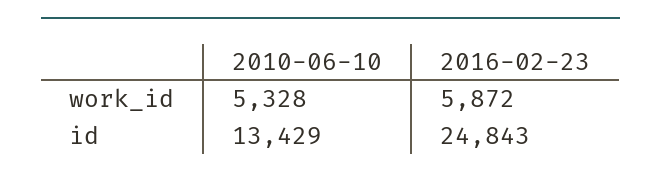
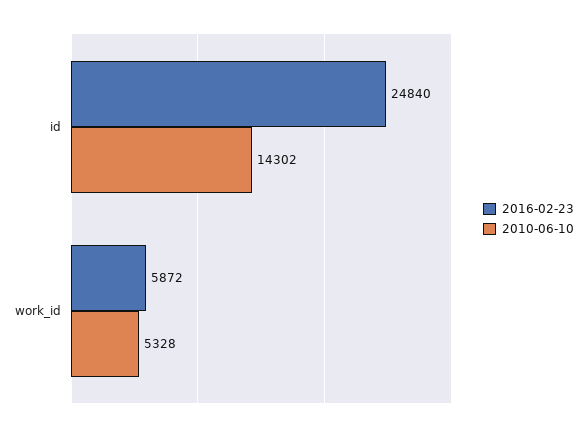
2010-06-10, id: 13429 -> 14302
2016-02-23, id: 24843 -> 24840

